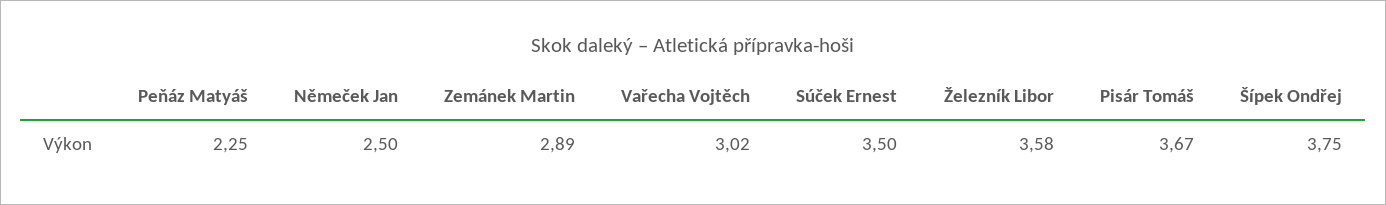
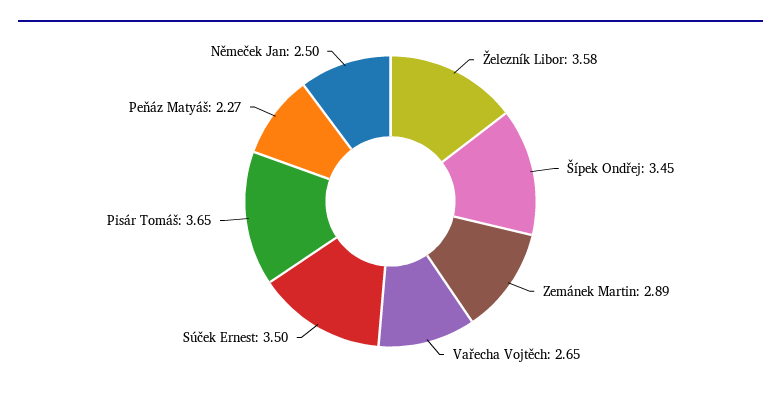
Peňáz Matyáš: 2.25 -> 2.27
Vařecha Vojtěch: 3.02 -> 2.65
Pisár Tomáš: 3.67 -> 3.65
Šípek Ondřej: 3.75 -> 3.45

